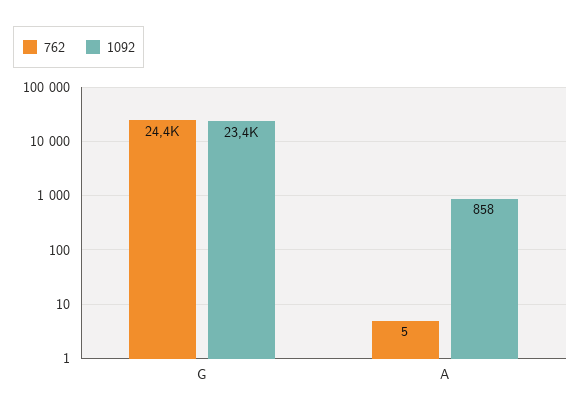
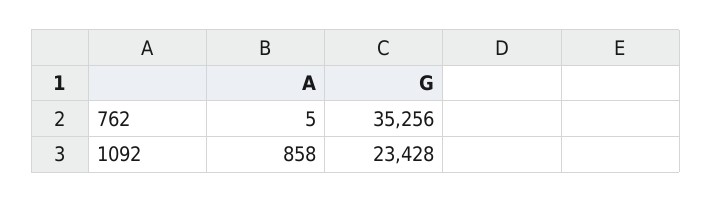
762, G: 24400 -> 35256

